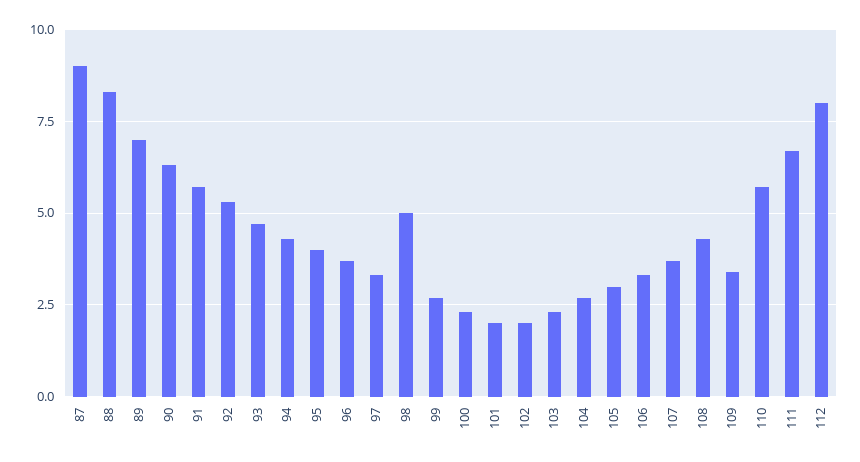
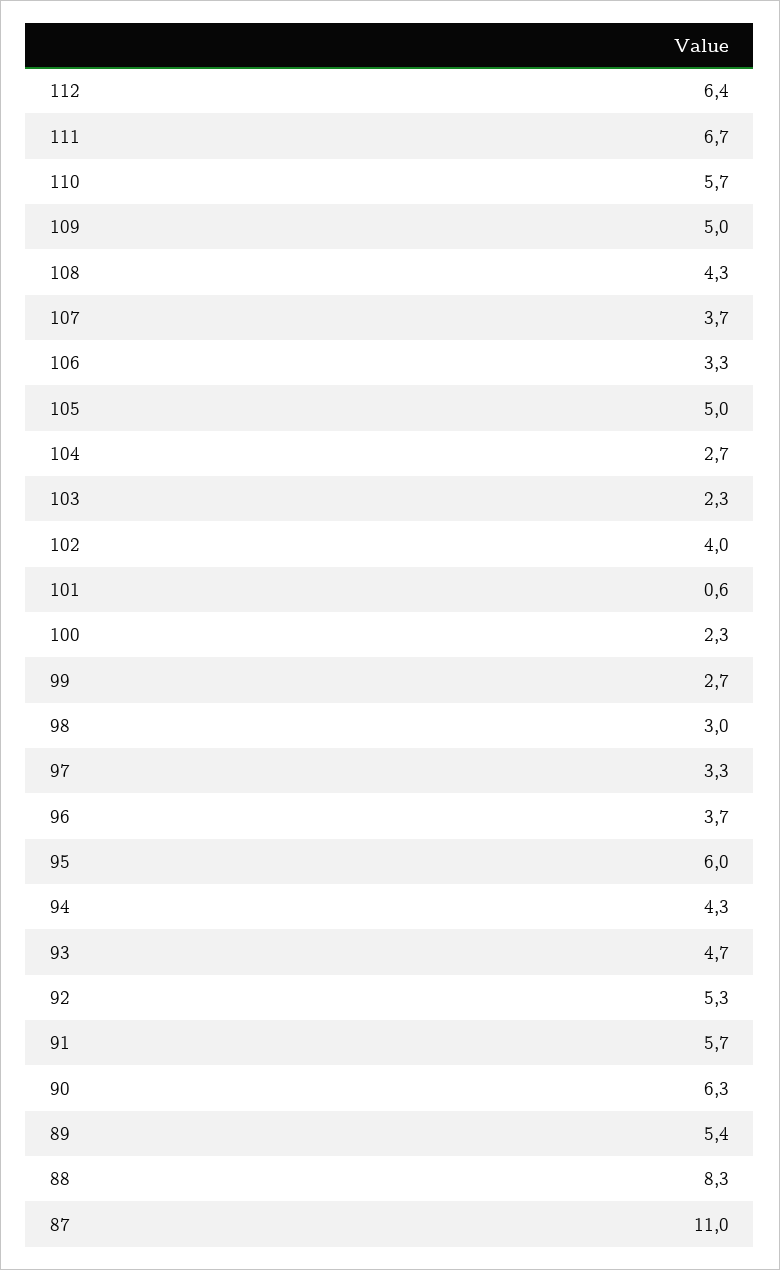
87: 9 -> 11
89: 7 -> 5.4
95: 4 -> 6
98: 5 -> 3
101: 2 -> 0.6
102: 2 -> 4
105: 3 -> 5
109: 3.5 -> 5
112: 8 -> 6.4

